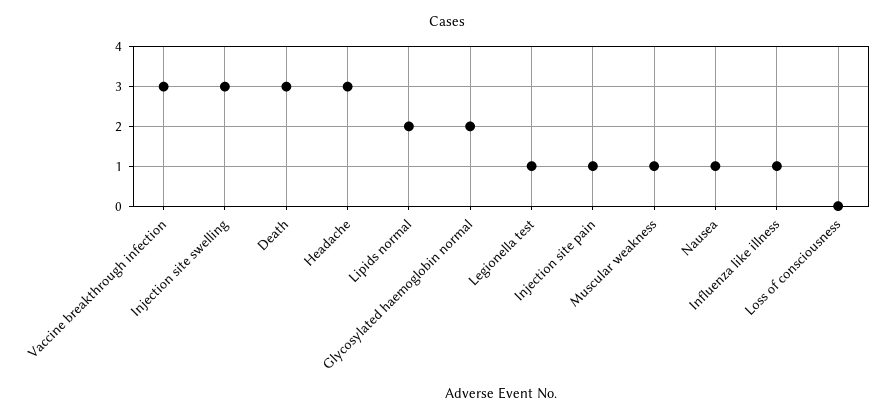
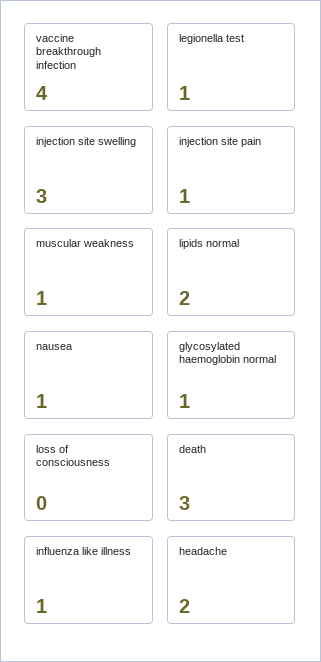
Vaccine breakthrough infection: 3 -> 4
Headache: 3 -> 2
Glycosylated haemoglobin normal: 2 -> 1

